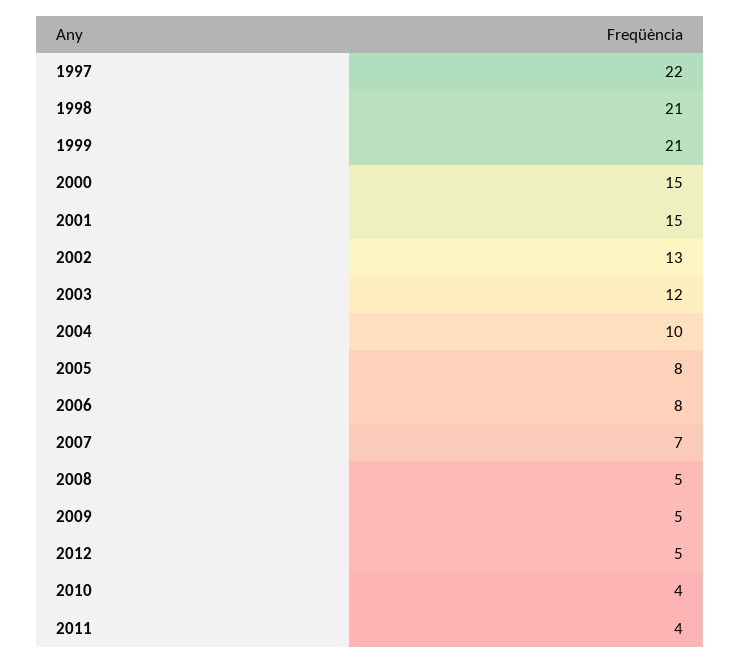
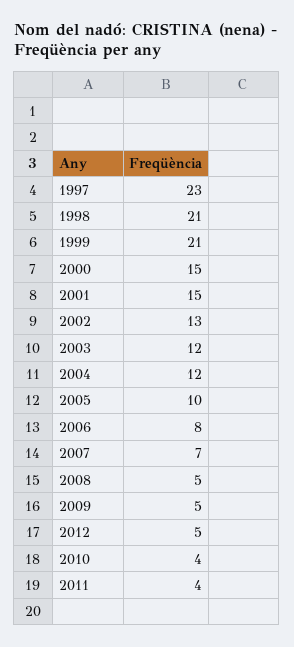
1997: 22 -> 23
2004: 10 -> 12
2005: 8 -> 10

